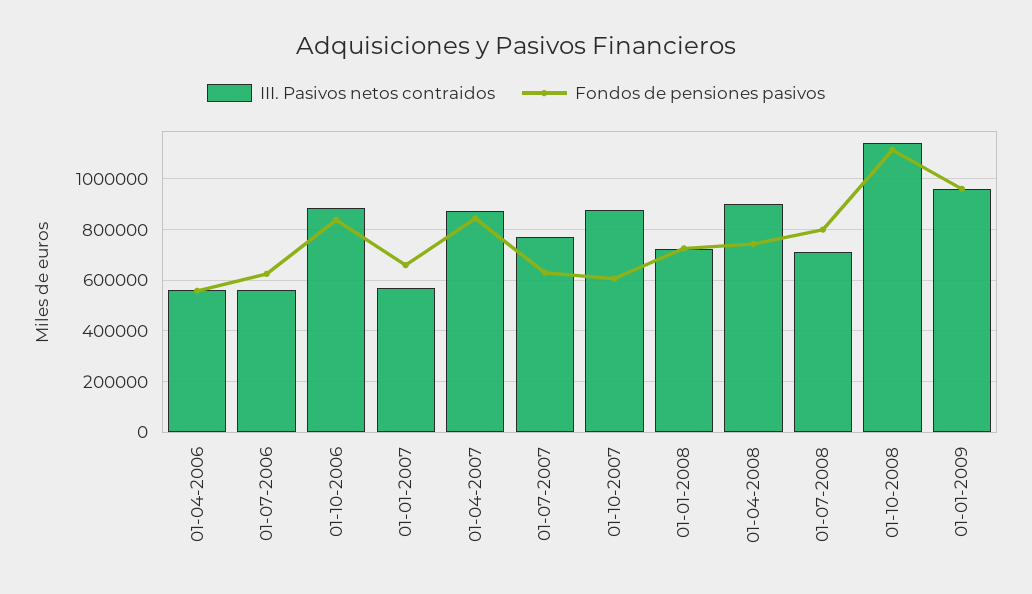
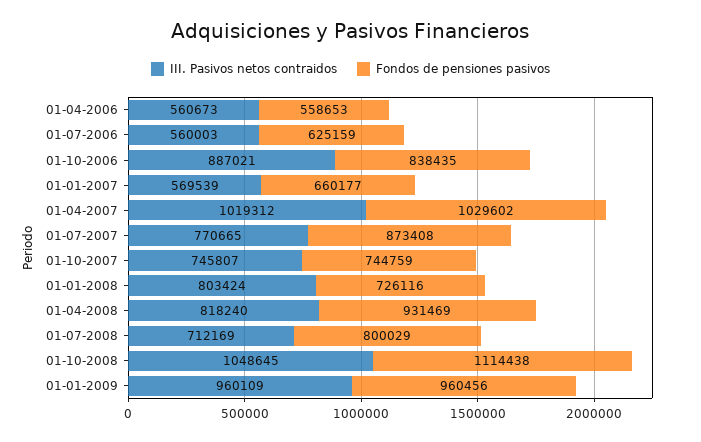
III. Pasivos netos contraidos, 01-04-2007: 875000 -> 1019312
Fondos de pensiones pasivos, 01-04-2007: 850000 -> 1029602
Fondos de pensiones pasivos, 01-07-2007: 625000 -> 873408
III. Pasivos netos contraidos, 01-10-2007: 875000 -> 745807
Fondos de pensiones pasivos, 01-10-2007: 600000 -> 744759
III. Pasivos netos contraidos, 01-01-2008: 725000 -> 803424
III. Pasivos netos contraidos, 01-04-2008: 900000 -> 818240
Fondos de pensiones pasivos, 01-04-2008: 750000 -> 931469
III. Pasivos netos contraidos, 01-10-2008: 1150000 -> 1048645

